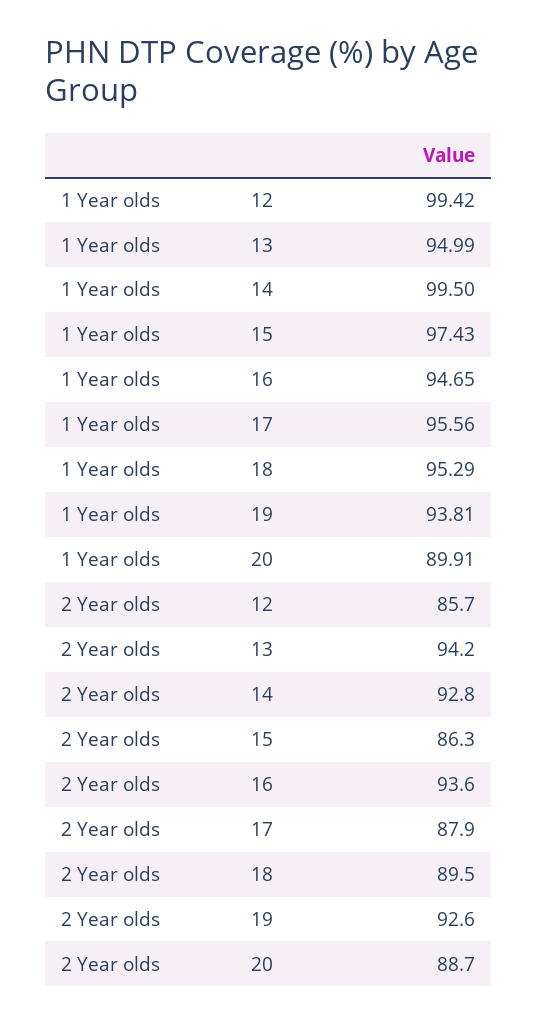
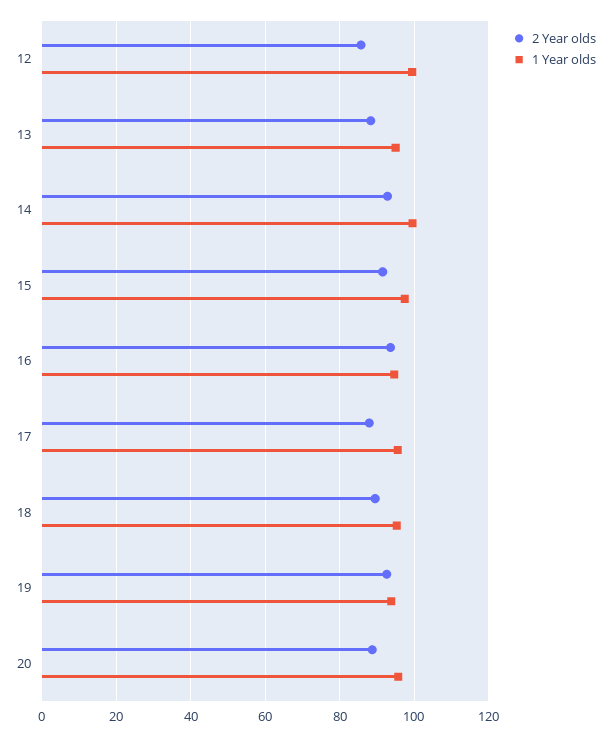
1 Year olds, 20: 89.91 -> 96
2 Year olds, 13: 94.2 -> 88
2 Year olds, 15: 86.3 -> 92

